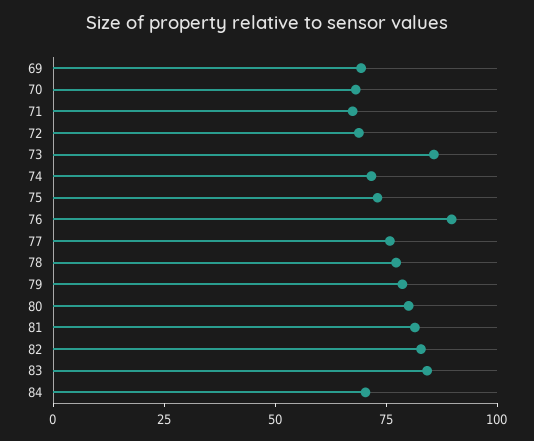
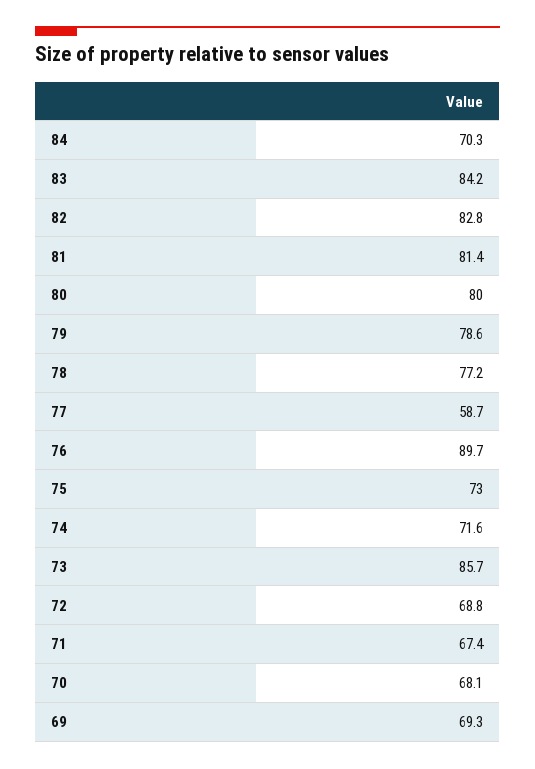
77: 75 -> 58.7

